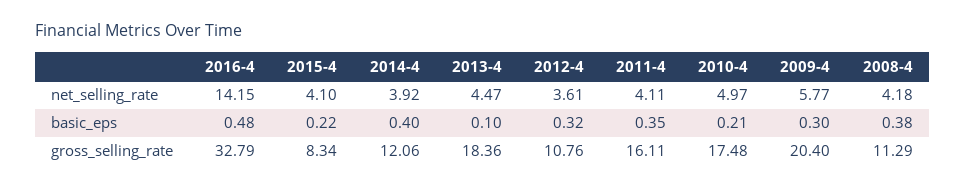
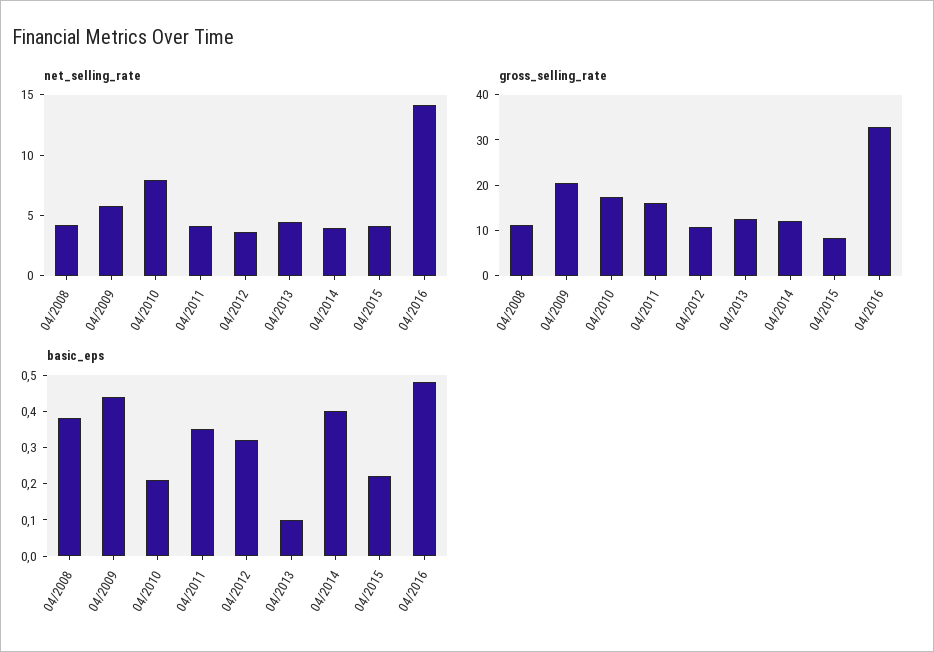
net_selling_rate, 2010-4: 4.97 -> 8
basic_eps, 2009-4: 0.3 -> 0.45
gross_selling_rate, 2013-4: 18.36 -> 12

